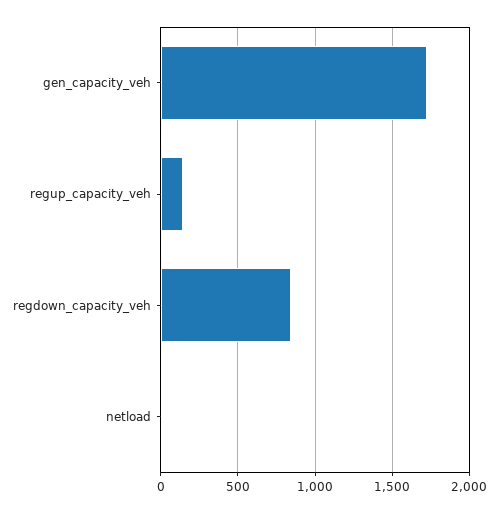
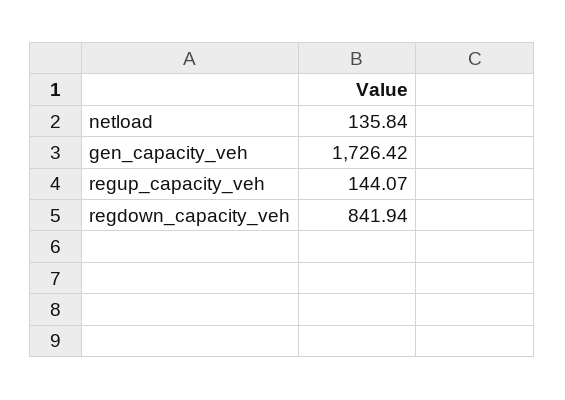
netload: 0 -> 135.84

